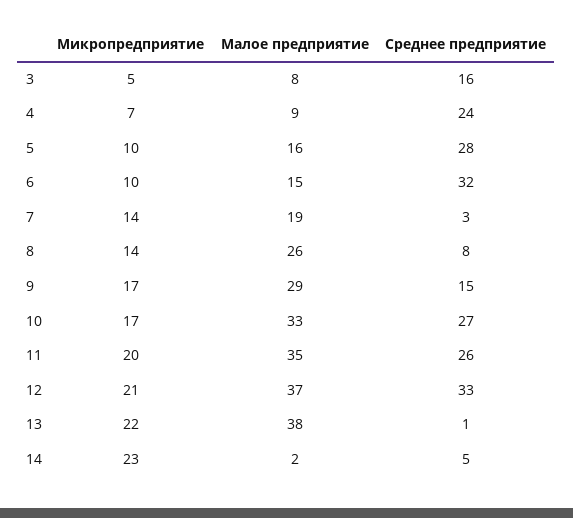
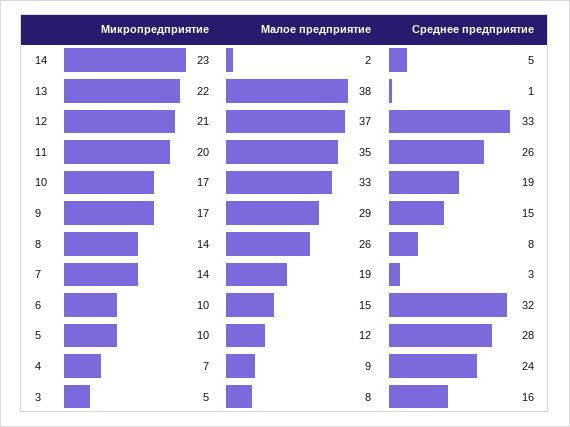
Малое предприятие, 5: 16 -> 12
Среднее предприятие, 10: 27 -> 19

